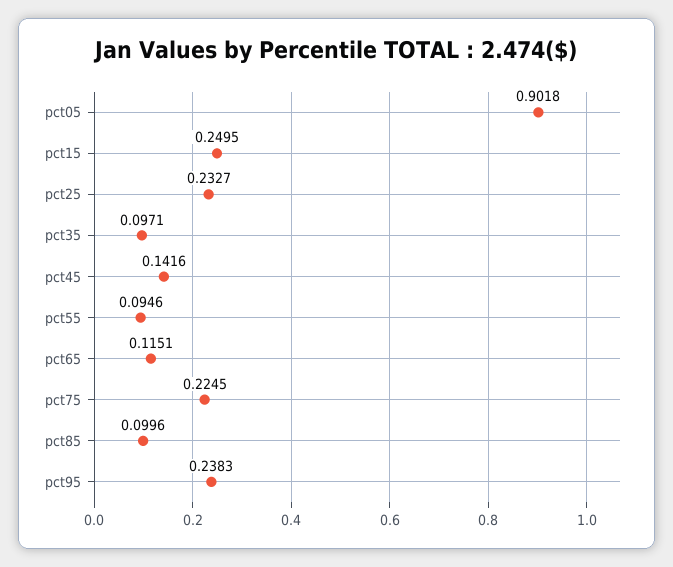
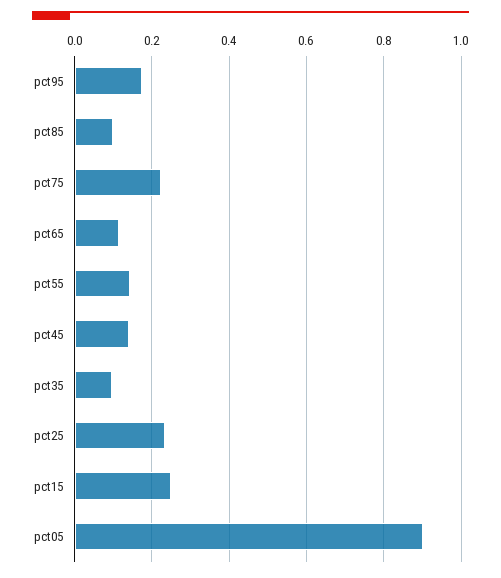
pct55: 0.0946 -> 0.14
pct95: 0.2383 -> 0.18

